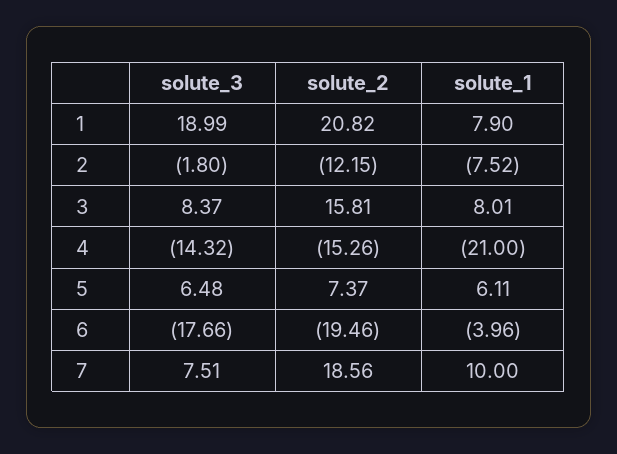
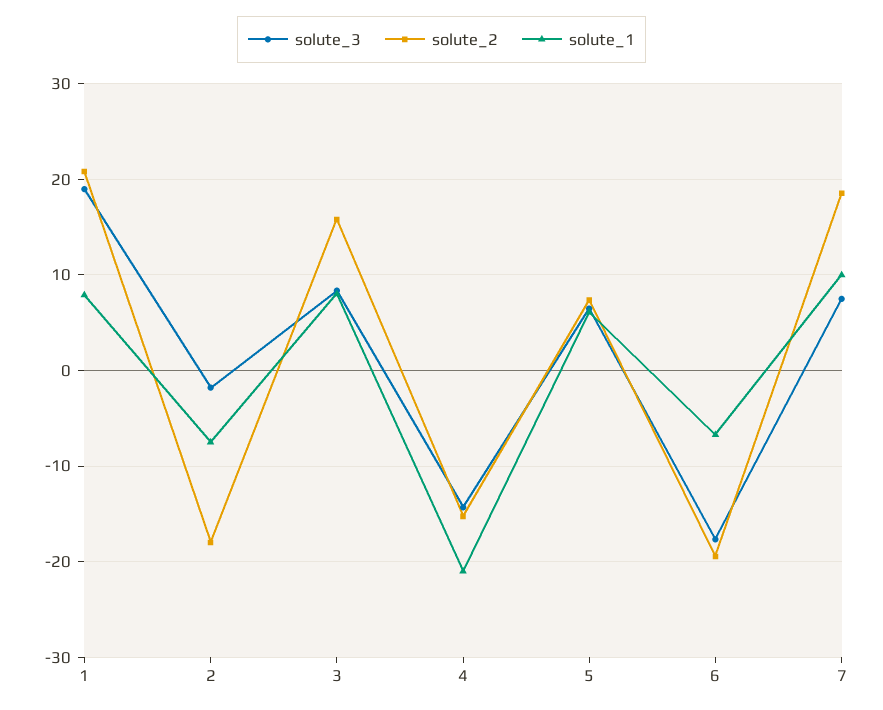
solute_2, 2: -12.15 -> -18
solute_1, 6: -3.96 -> -7

